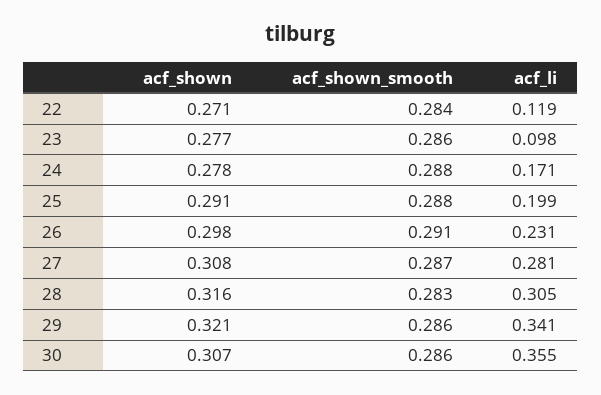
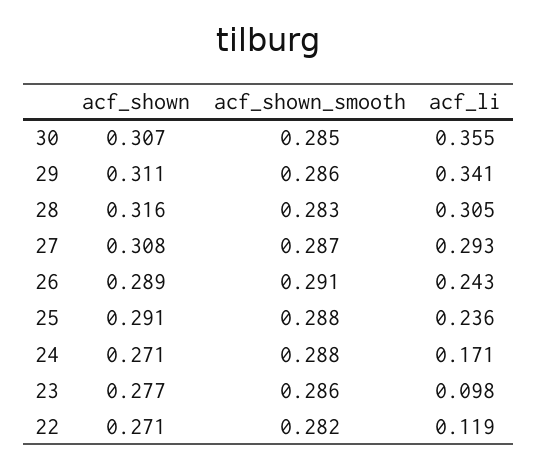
acf_shown_smooth, 22: 0.284 -> 0.282
acf_shown, 24: 0.278 -> 0.271
acf_li, 25: 0.199 -> 0.236
acf_shown, 26: 0.298 -> 0.289
acf_li, 26: 0.231 -> 0.243
acf_li, 27: 0.281 -> 0.293
acf_shown, 29: 0.321 -> 0.311
acf_shown_smooth, 30: 0.286 -> 0.285

